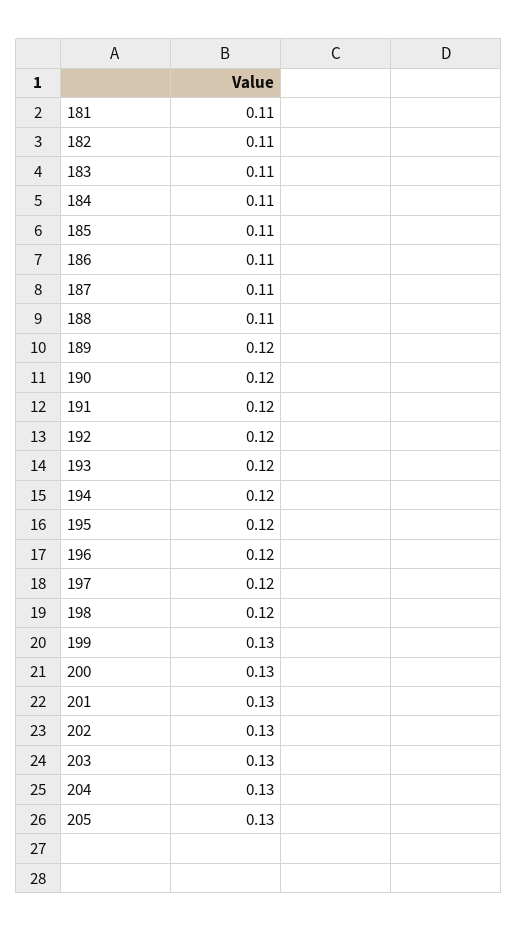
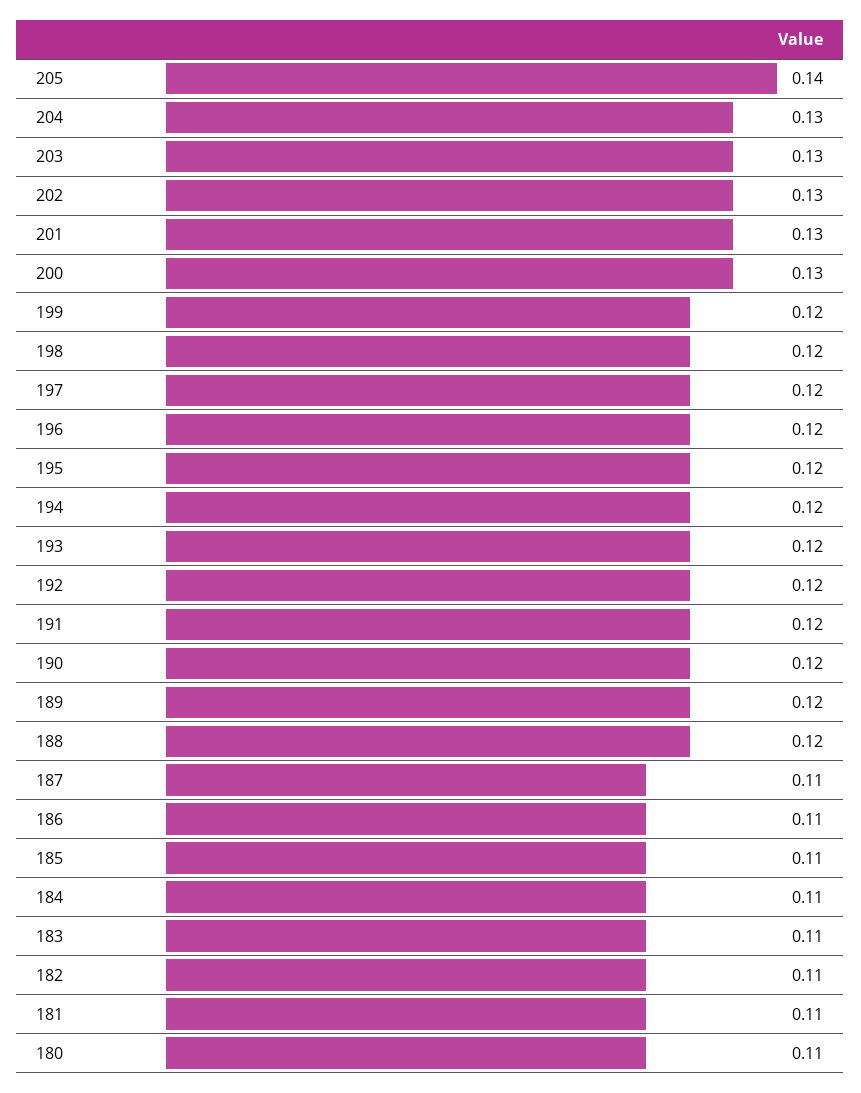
188: 0.11 -> 0.12
199: 0.13 -> 0.12
205: 0.13 -> 0.14
180: none -> 0.11

